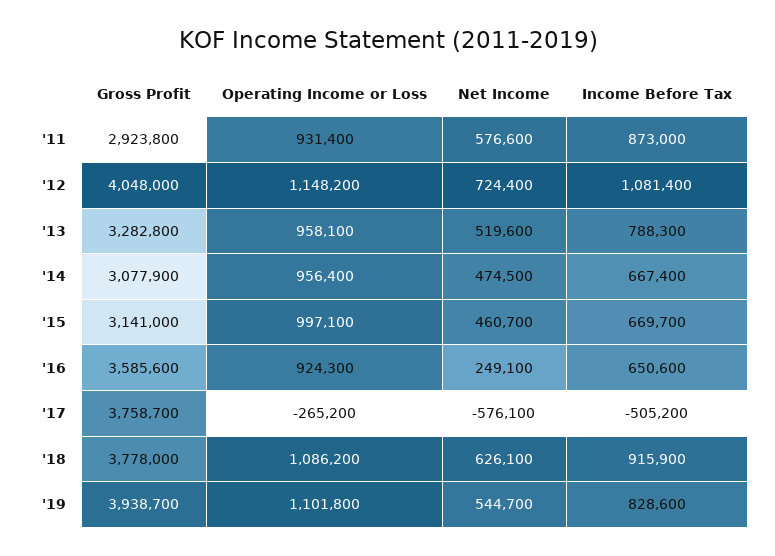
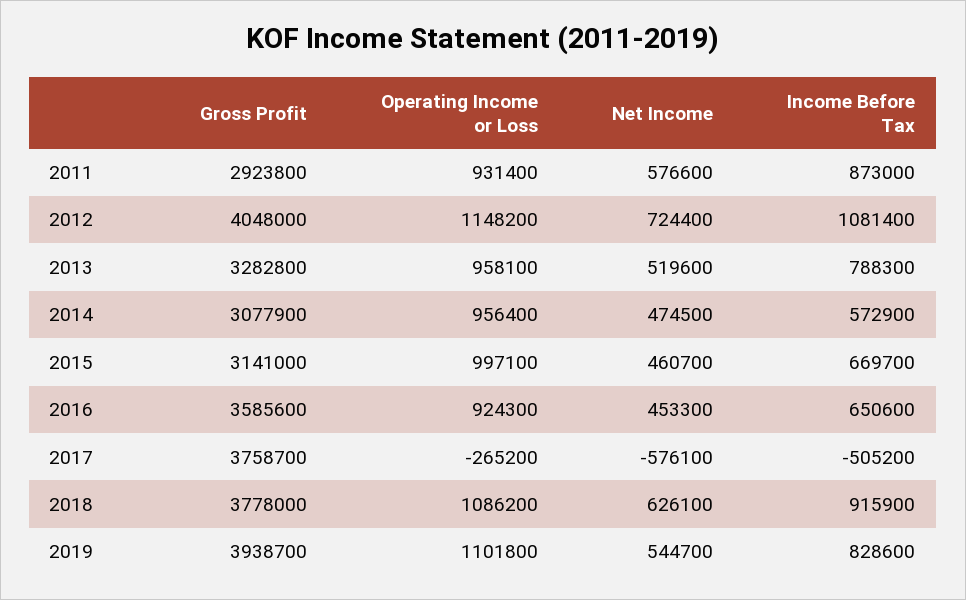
Income Before Tax, '14: 667400 -> 572900
Net Income, '16: 249100 -> 453300

